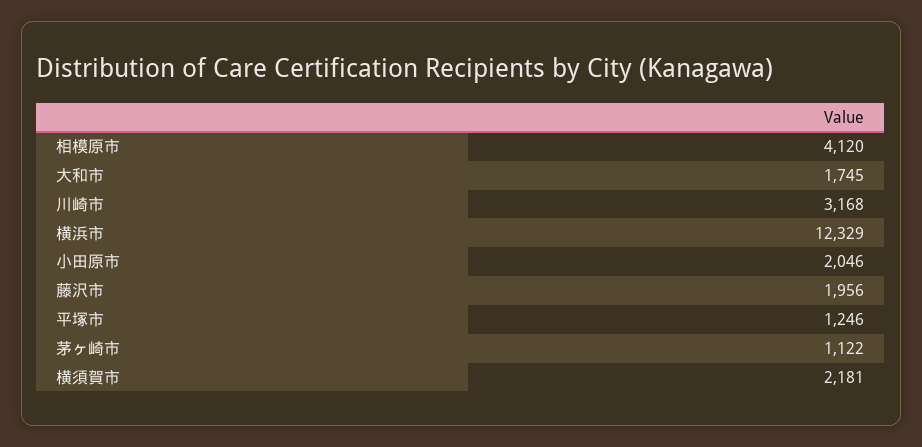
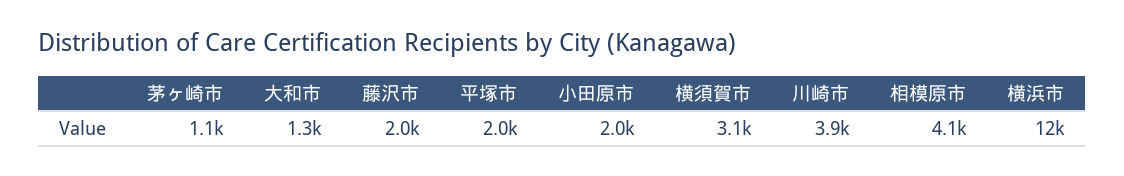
大和市: 1745 -> 1300
川崎市: 3168 -> 3900
平塚市: 1246 -> 2000
横須賀市: 2181 -> 3100

